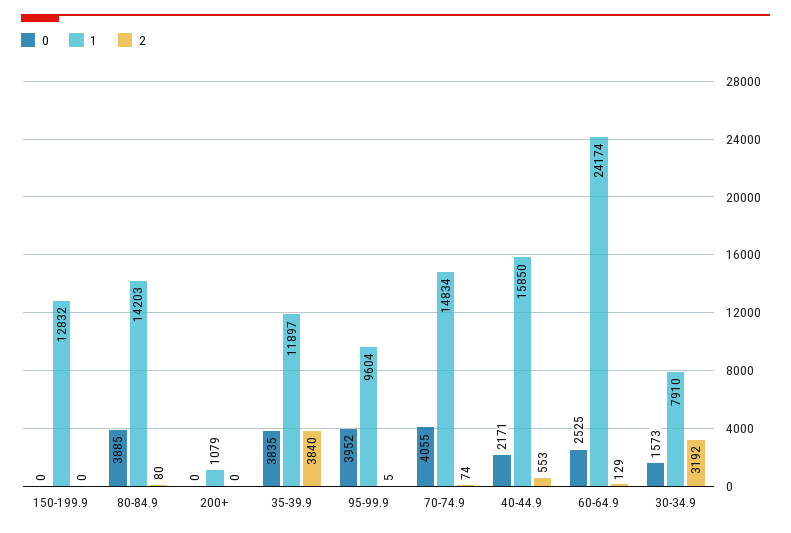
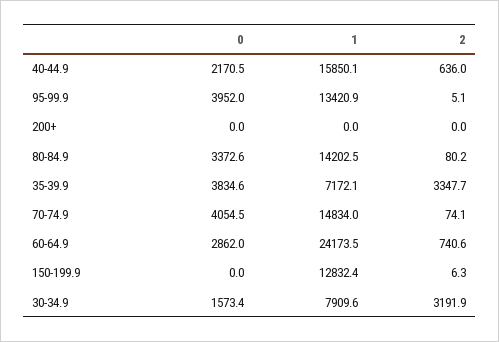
2, 150-199.9: 0 -> 6.3
0, 80-84.9: 3885 -> 3372.6
1, 200+: 1079 -> 0
1, 35-39.9: 11897 -> 7172.1
2, 35-39.9: 3840 -> 3347.7
1, 95-99.9: 9604 -> 13420.9
2, 40-44.9: 553 -> 636
0, 60-64.9: 2525 -> 2862
2, 60-64.9: 129 -> 740.6

